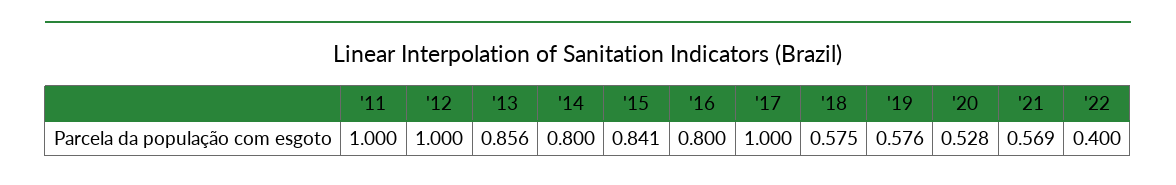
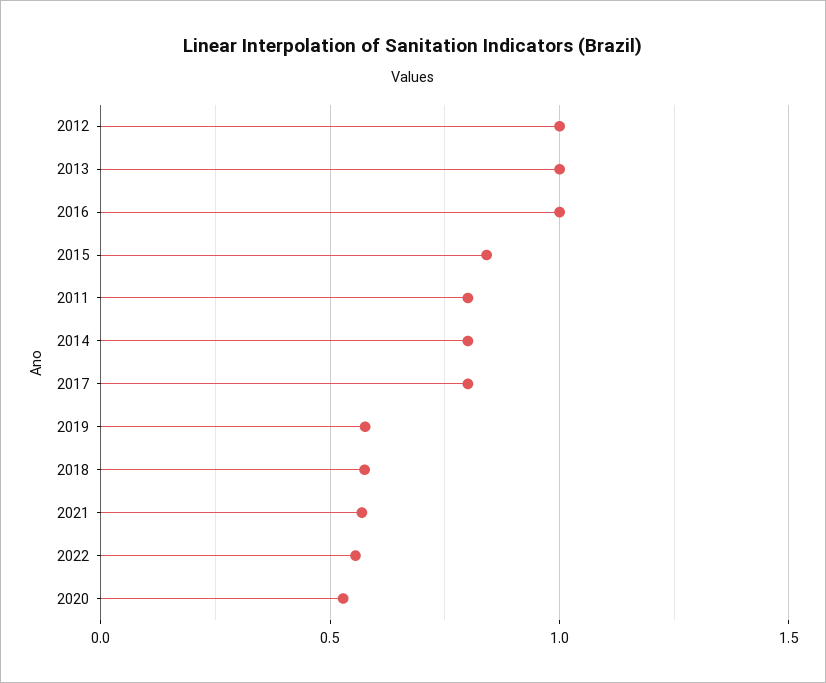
'11: 1 -> 0.8
'13: 0.856 -> 1
'16: 0.8 -> 1
'17: 1 -> 0.8
'22: 0.4 -> 0.55

